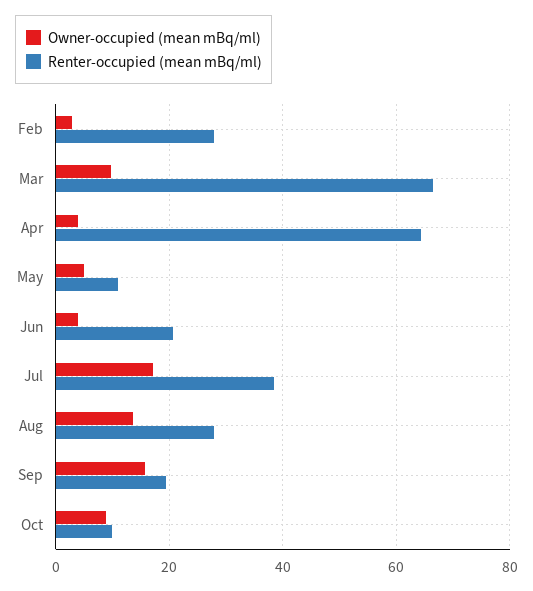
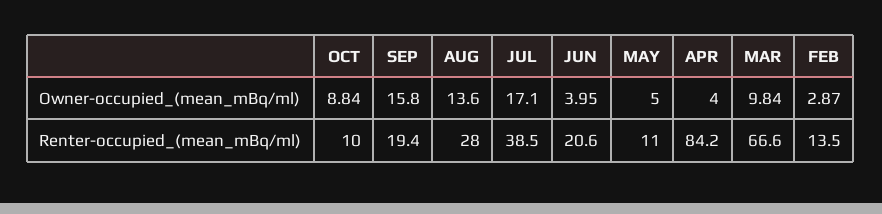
Renter-occupied (mean mBq/ml), Feb: 28 -> 13.5
Renter-occupied (mean mBq/ml), Apr: 64 -> 84.2

